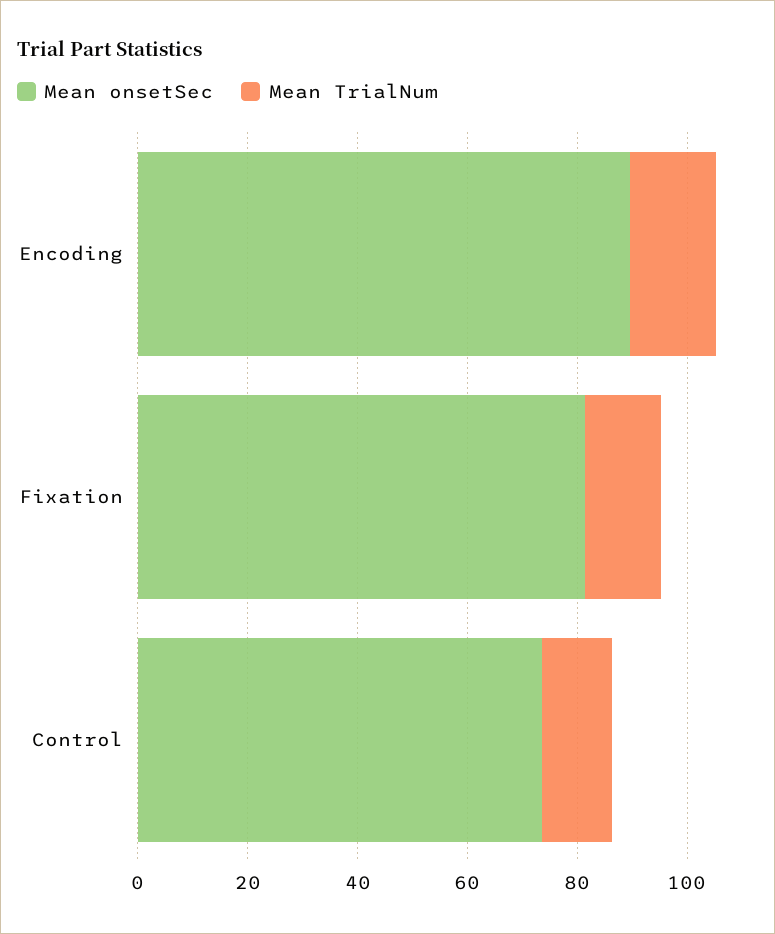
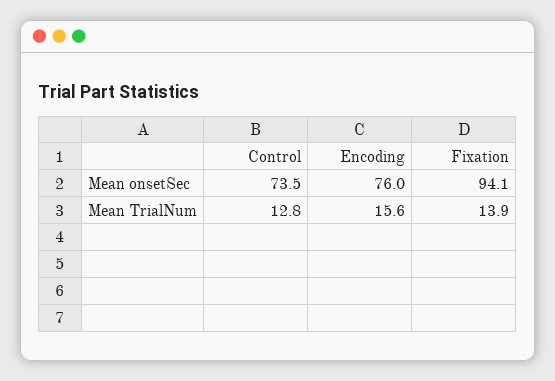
Mean onsetSec, Encoding: 90 -> 76
Mean onsetSec, Fixation: 80 -> 94.1

